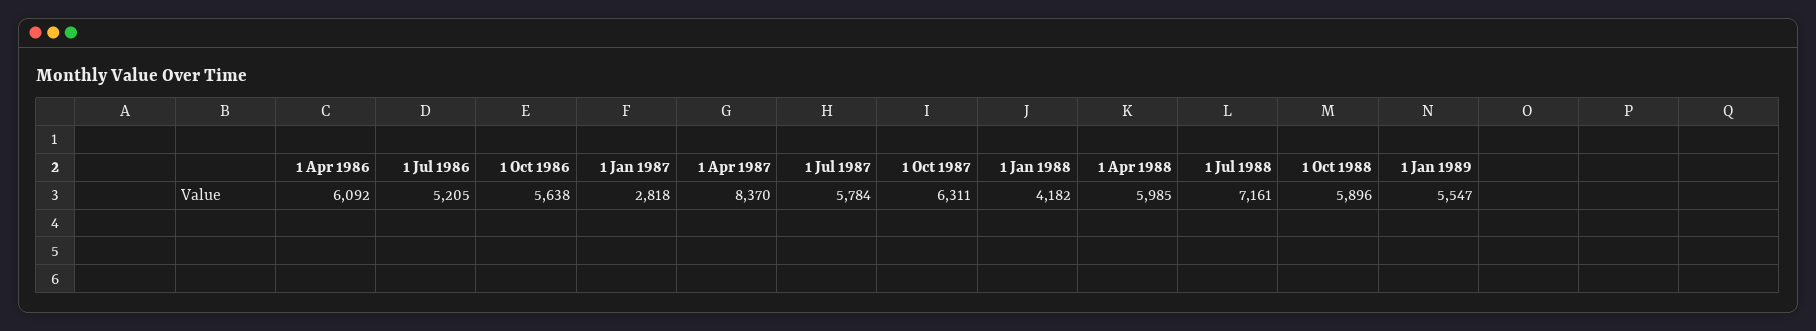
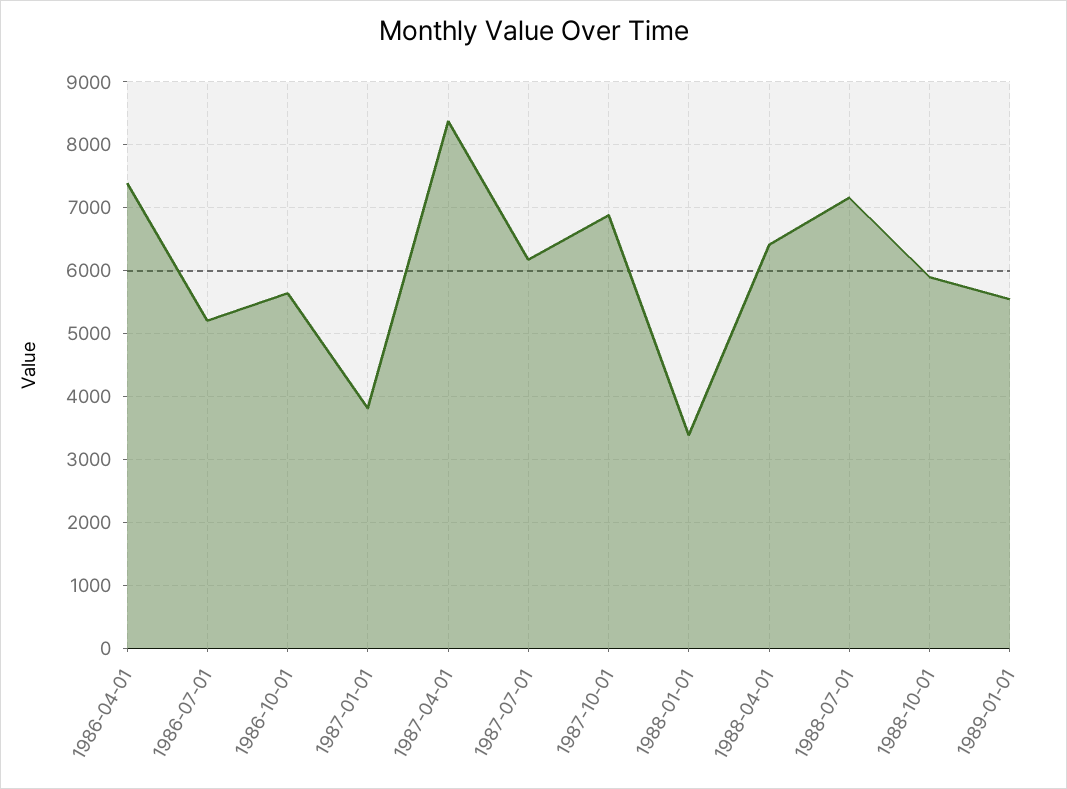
1 Apr 1986: 6092 -> 7400
1 Jan 1987: 2818 -> 3800
1 Jul 1987: 5784 -> 6200
1 Oct 1987: 6311 -> 6900
1 Jan 1988: 4182 -> 3400
1 Apr 1988: 5985 -> 6400

